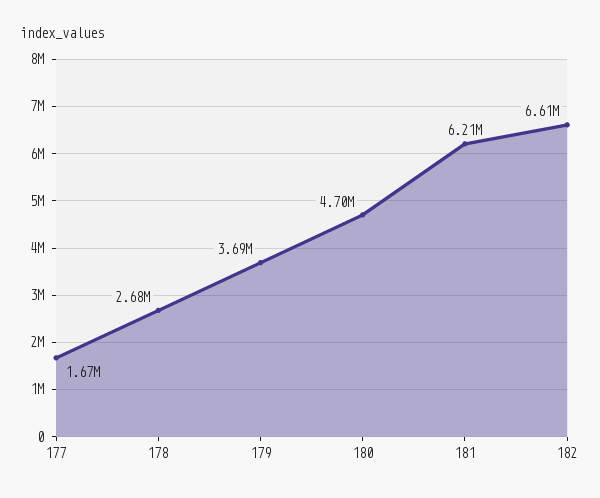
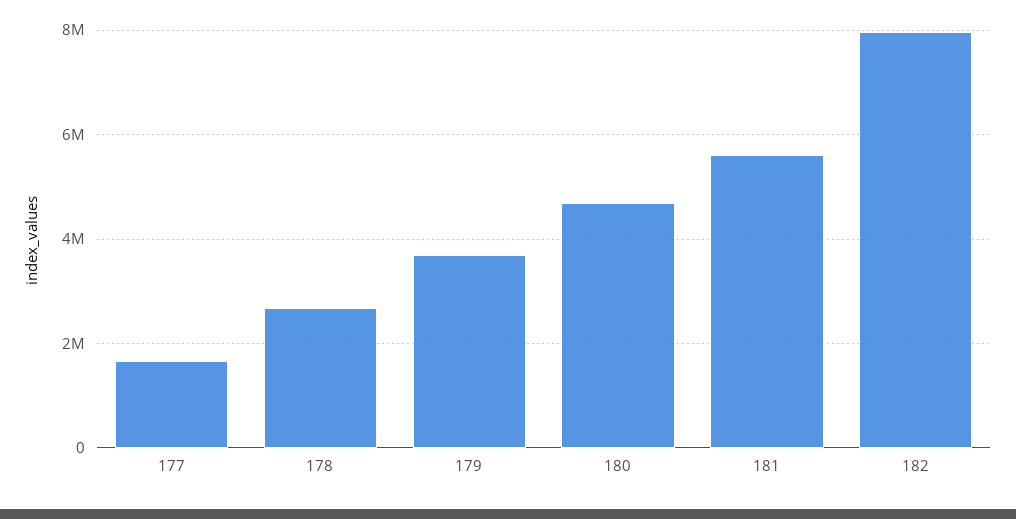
181: 6210000 -> 5600000
182: 6610000 -> 8000000

